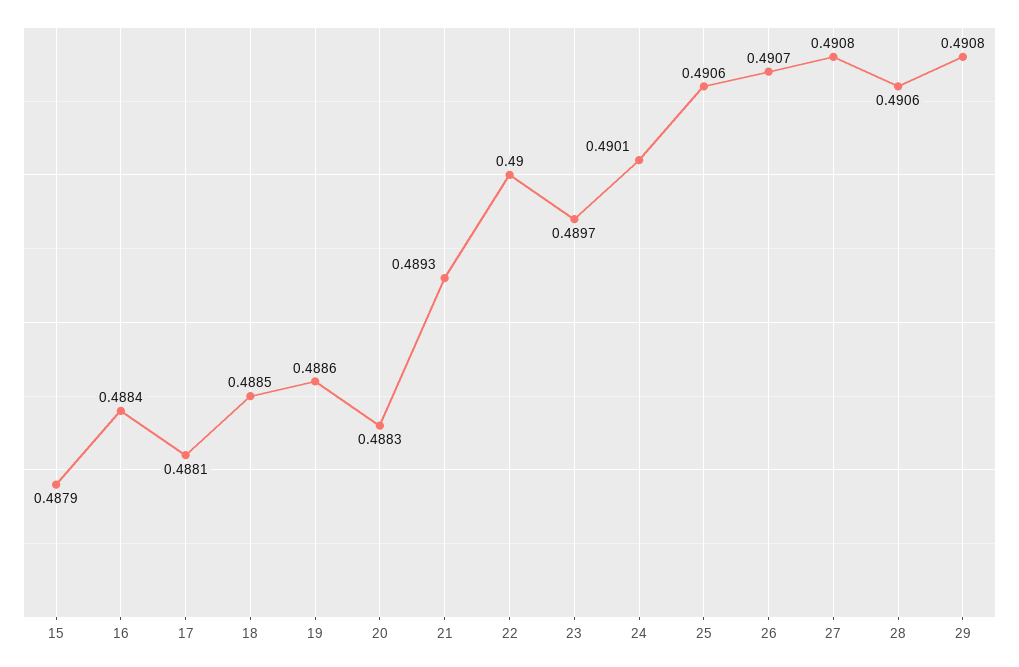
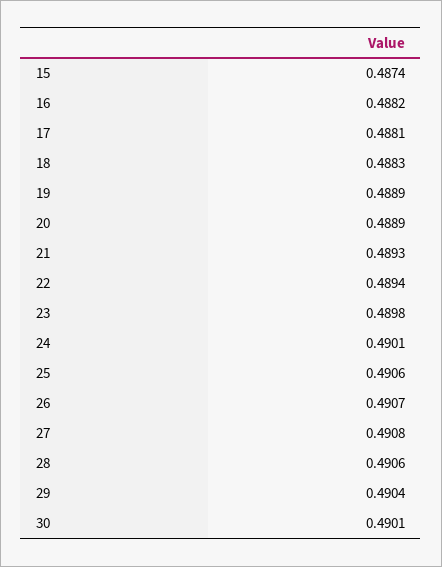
15: 0.4879 -> 0.4874
16: 0.4884 -> 0.4882
18: 0.4885 -> 0.4883
19: 0.4886 -> 0.4889
20: 0.4883 -> 0.4889
22: 0.49 -> 0.4894
23: 0.4897 -> 0.4898
29: 0.4908 -> 0.4904
30: none -> 0.4901

